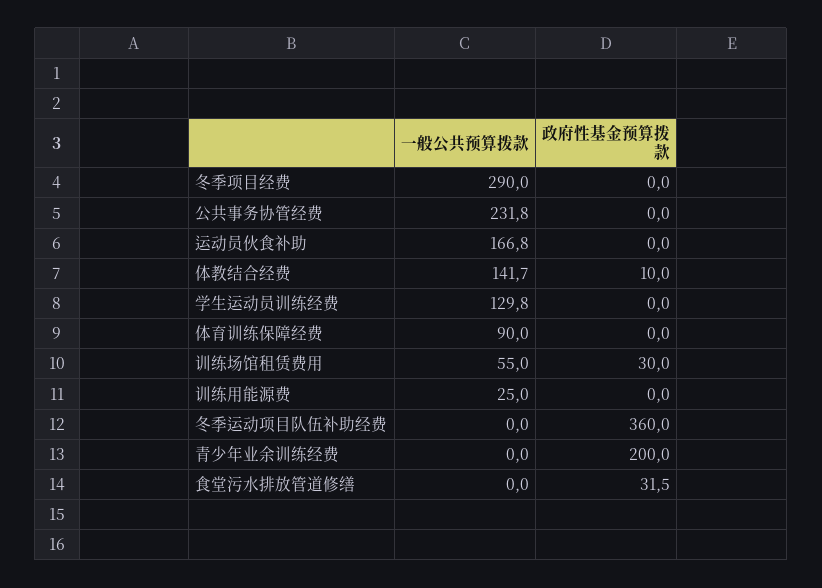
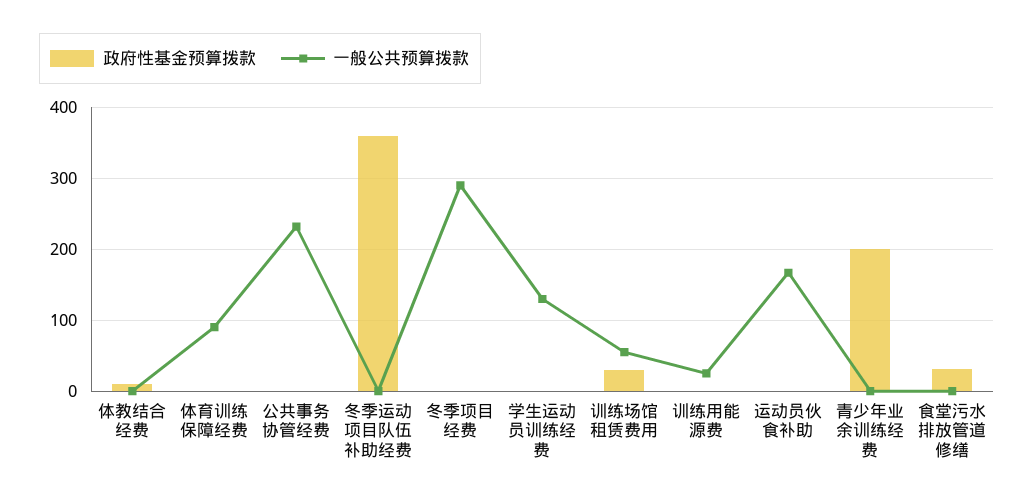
一般公共预算拨款, 体教结合经费: 141.7 -> 0

